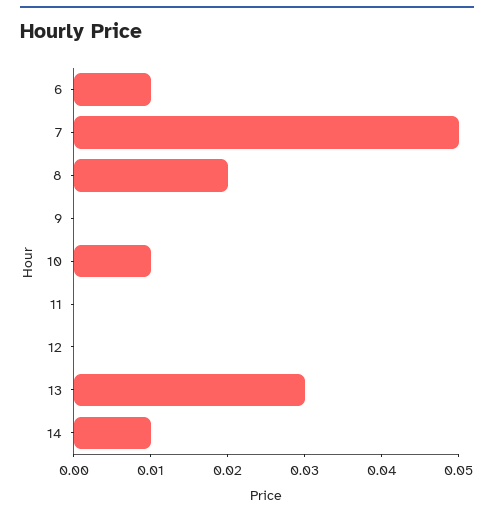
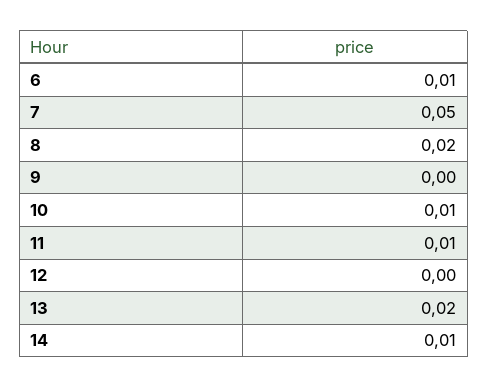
11: 0 -> 0.01
13: 0.03 -> 0.02

